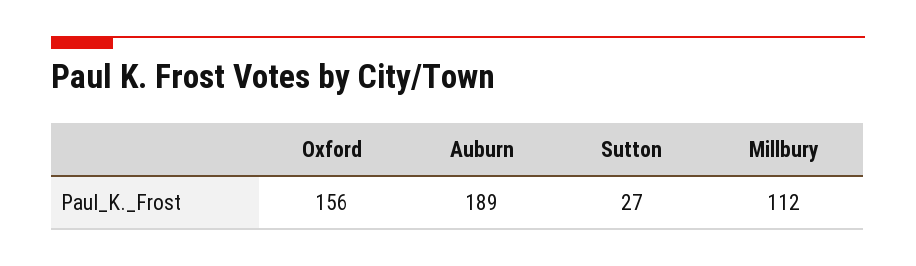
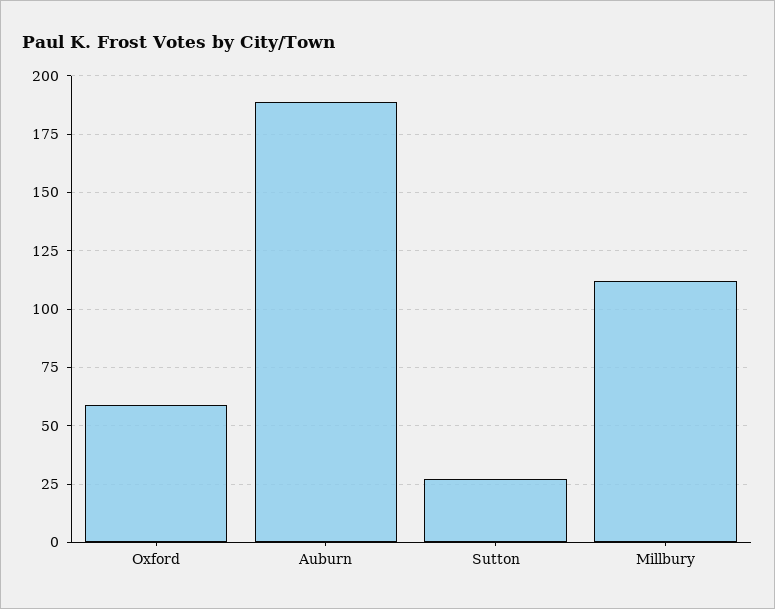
Oxford: 156 -> 60

